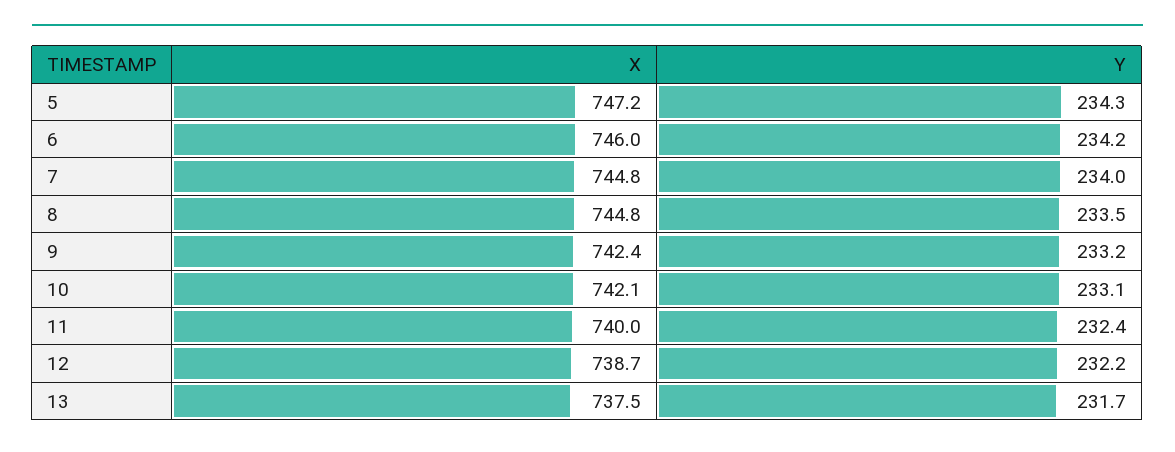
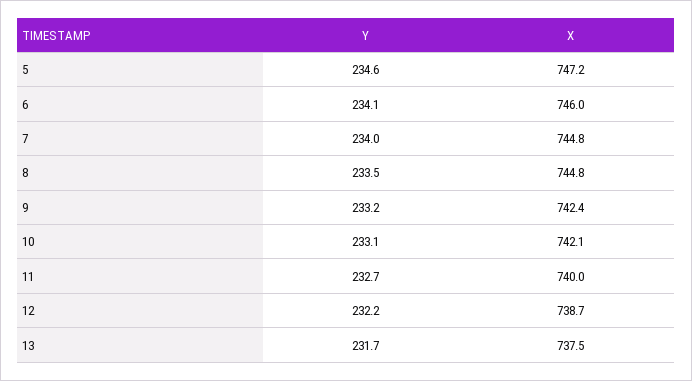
Y, 5: 234.3 -> 234.6
Y, 6: 234.2 -> 234.1
Y, 11: 232.4 -> 232.7

